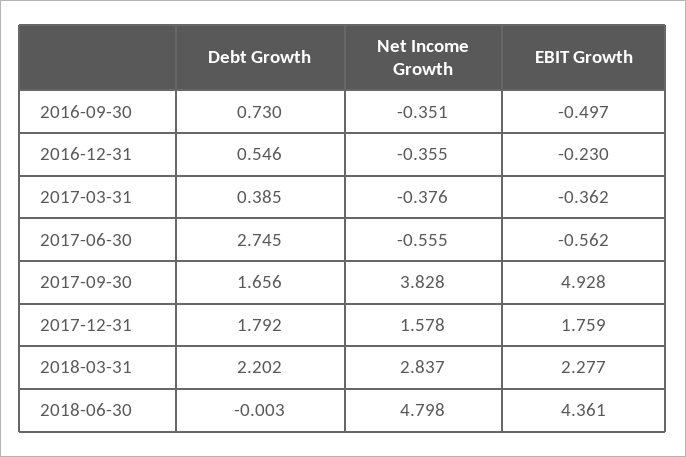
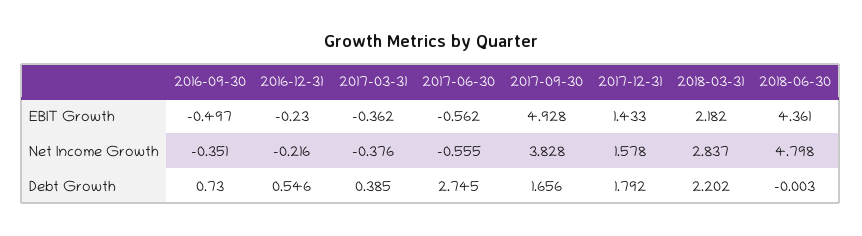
Net Income Growth, 2016-12-31: -0.355 -> -0.216
EBIT Growth, 2017-12-31: 1.759 -> 1.433
EBIT Growth, 2018-03-31: 2.277 -> 2.182

